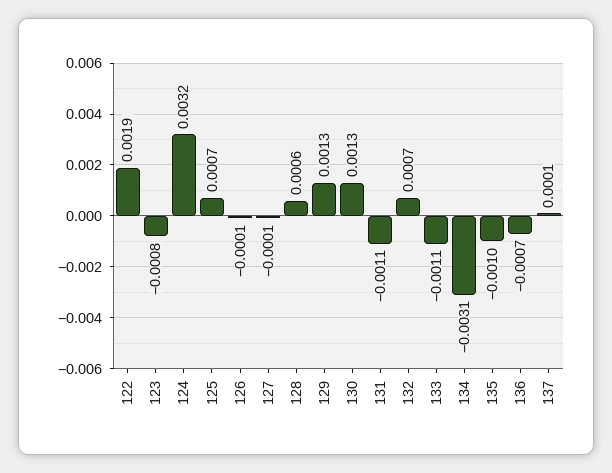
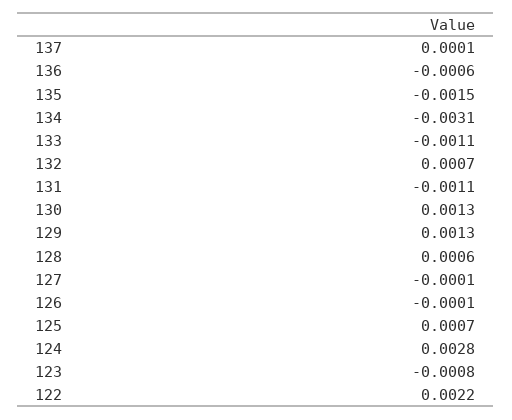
122: 0.0019 -> 0.0022
124: 0.0032 -> 0.0028
135: -0.001 -> -0.0015
136: -0.0007 -> -0.0006

